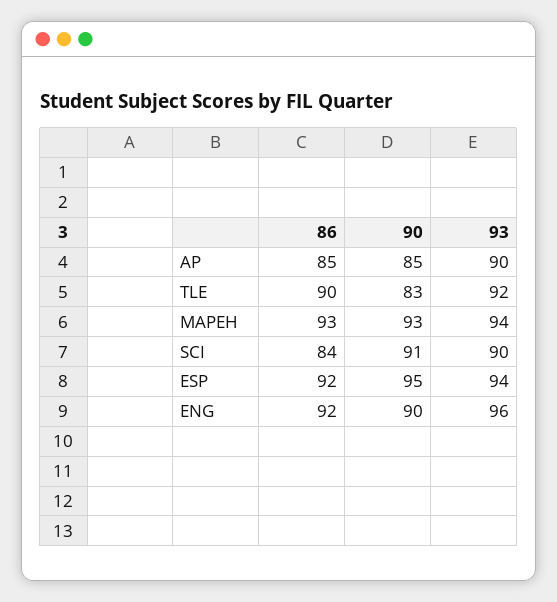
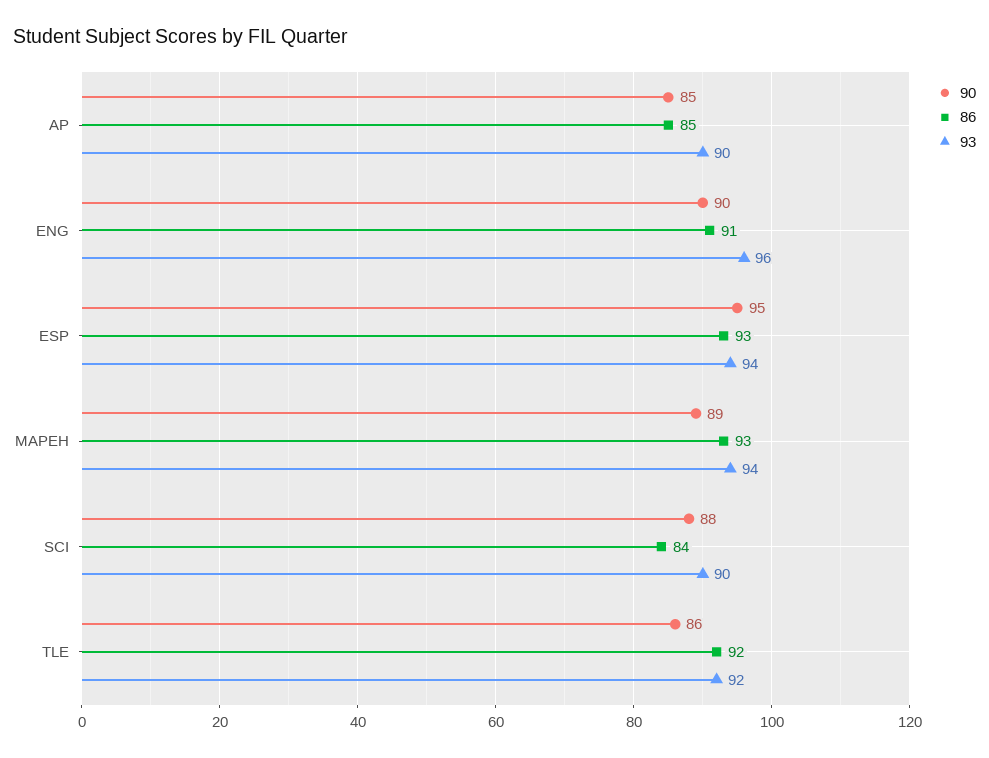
86, TLE: 90 -> 92
90, TLE: 83 -> 86
90, MAPEH: 93 -> 89
90, SCI: 91 -> 88
86, ESP: 92 -> 93
86, ENG: 92 -> 91

